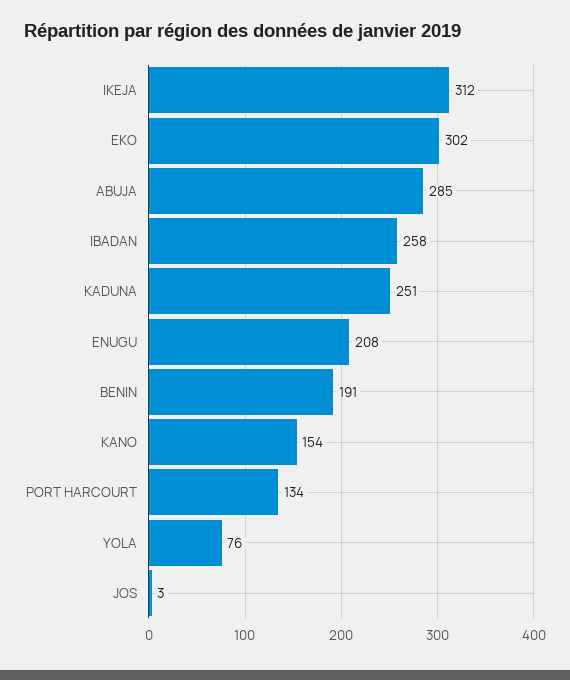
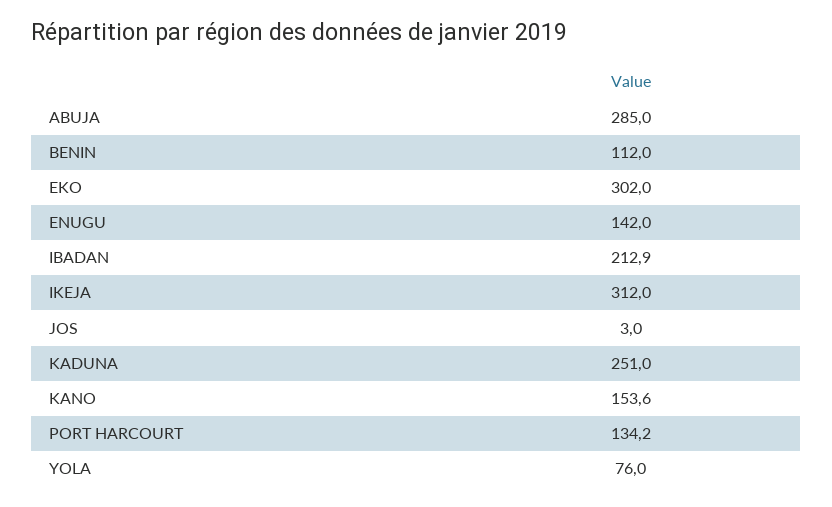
IBADAN: 258 -> 212.9
ENUGU: 208 -> 142
BENIN: 191 -> 112

